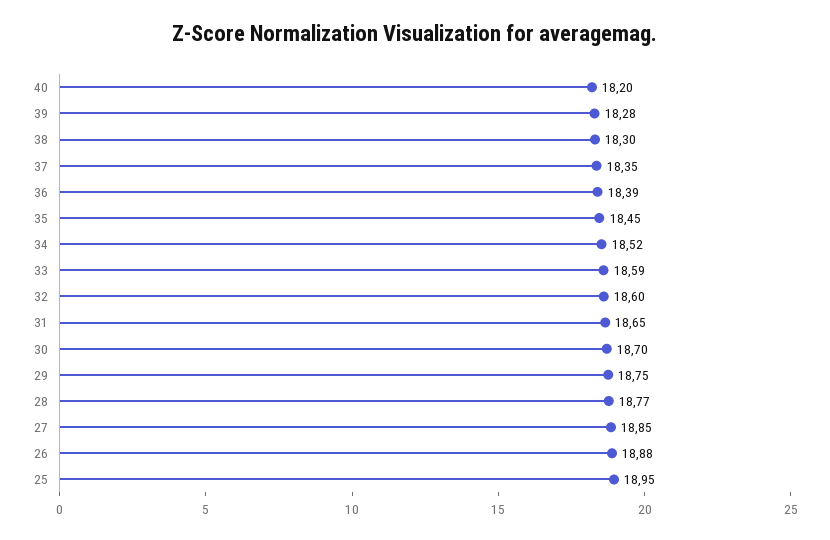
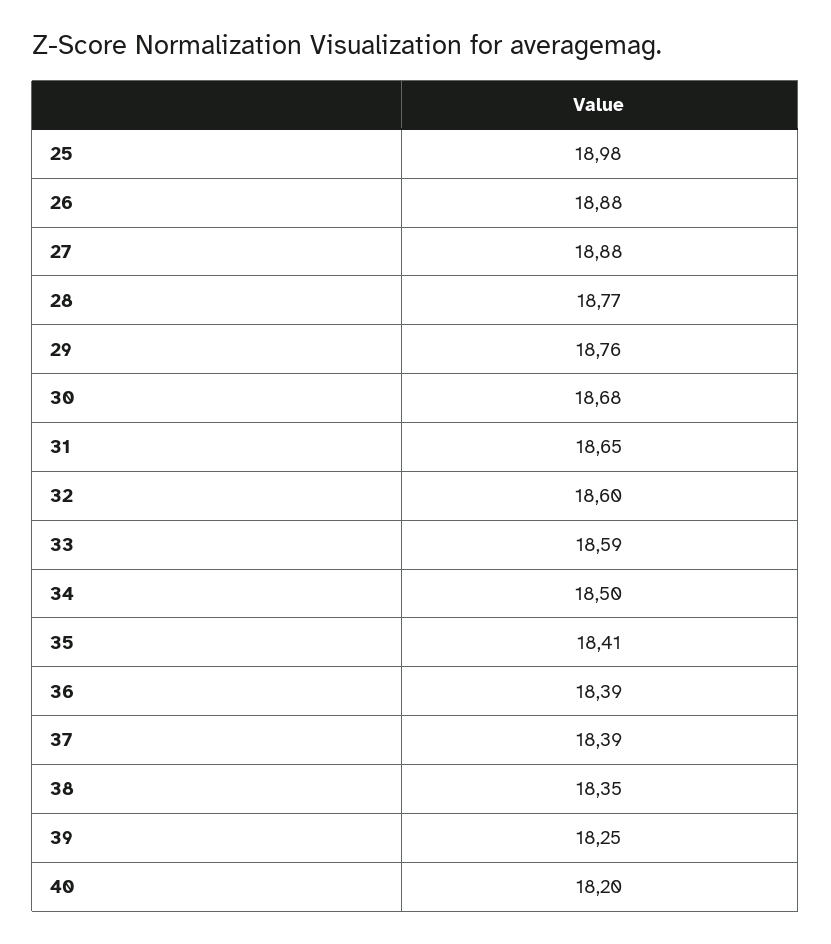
39: 18.28 -> 18.25
38: 18.3 -> 18.35
37: 18.35 -> 18.39
35: 18.45 -> 18.41
34: 18.52 -> 18.5
30: 18.7 -> 18.68
29: 18.75 -> 18.76
27: 18.85 -> 18.88
25: 18.95 -> 18.98

